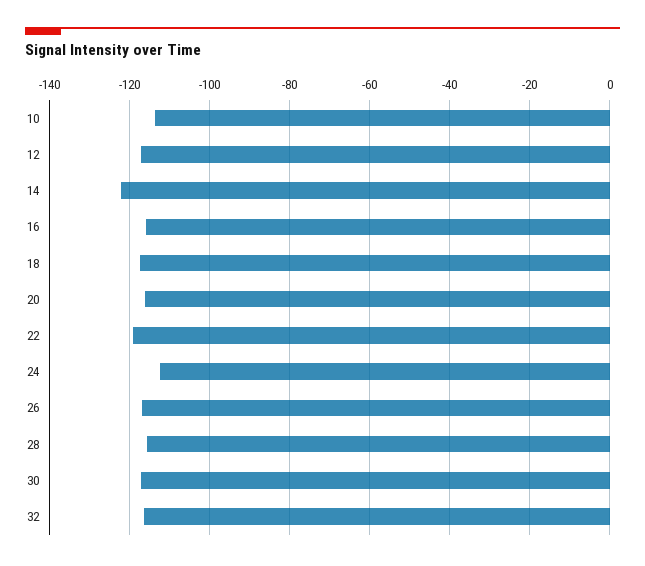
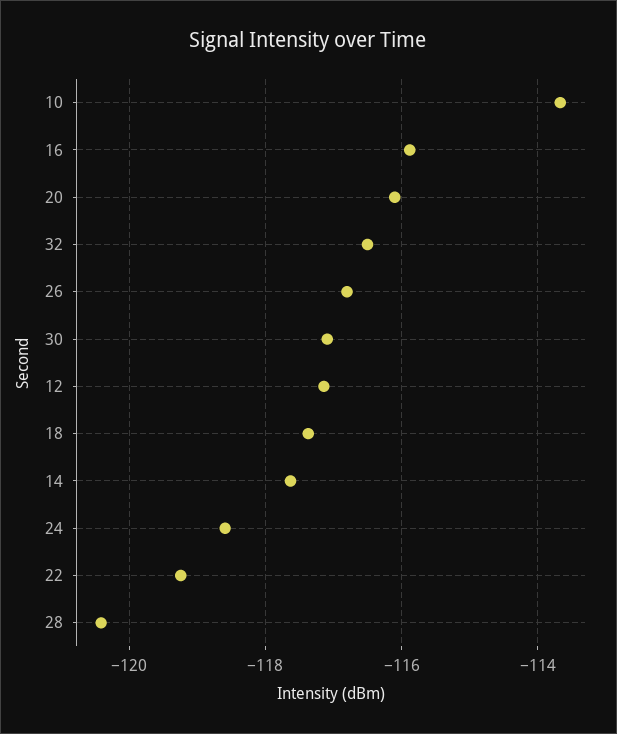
14: -122 -> -117.6
24: -112 -> -118.6
28: -116 -> -120.4

